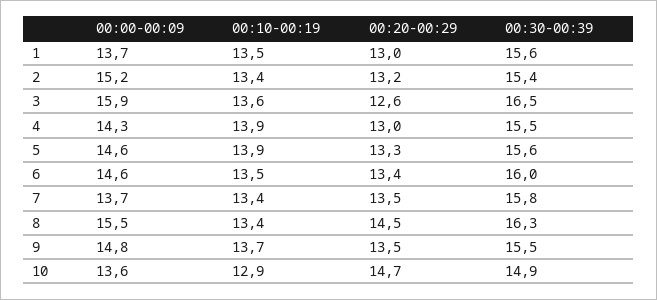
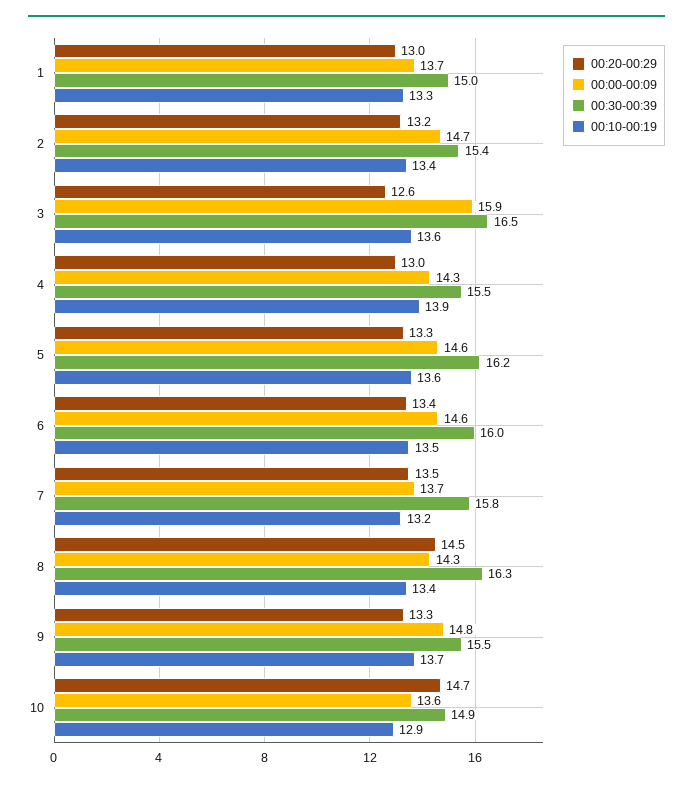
00:10-00:19, 1: 13.5 -> 13.3
00:30-00:39, 1: 15.6 -> 15
00:00-00:09, 2: 15.2 -> 14.7
00:10-00:19, 5: 13.9 -> 13.6
00:30-00:39, 5: 15.6 -> 16.2
00:10-00:19, 7: 13.4 -> 13.2
00:00-00:09, 8: 15.5 -> 14.3
00:20-00:29, 9: 13.5 -> 13.3

